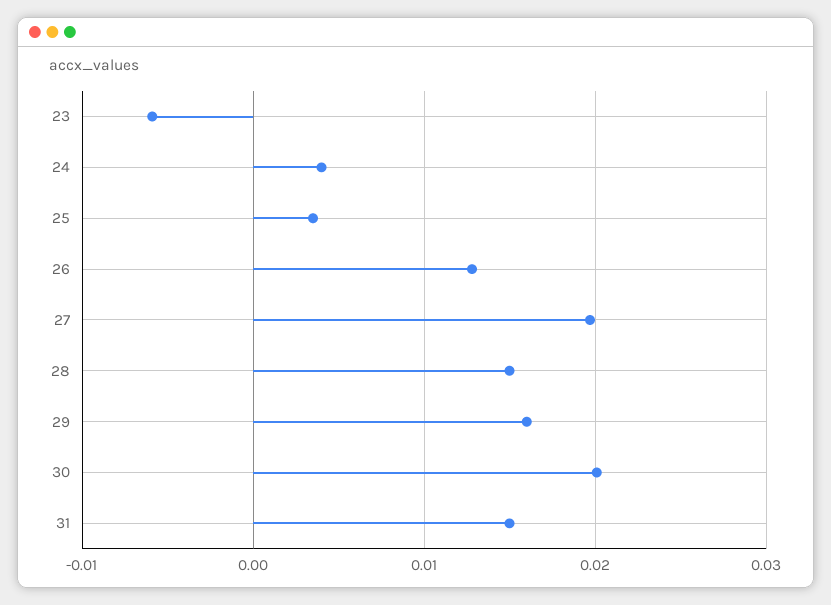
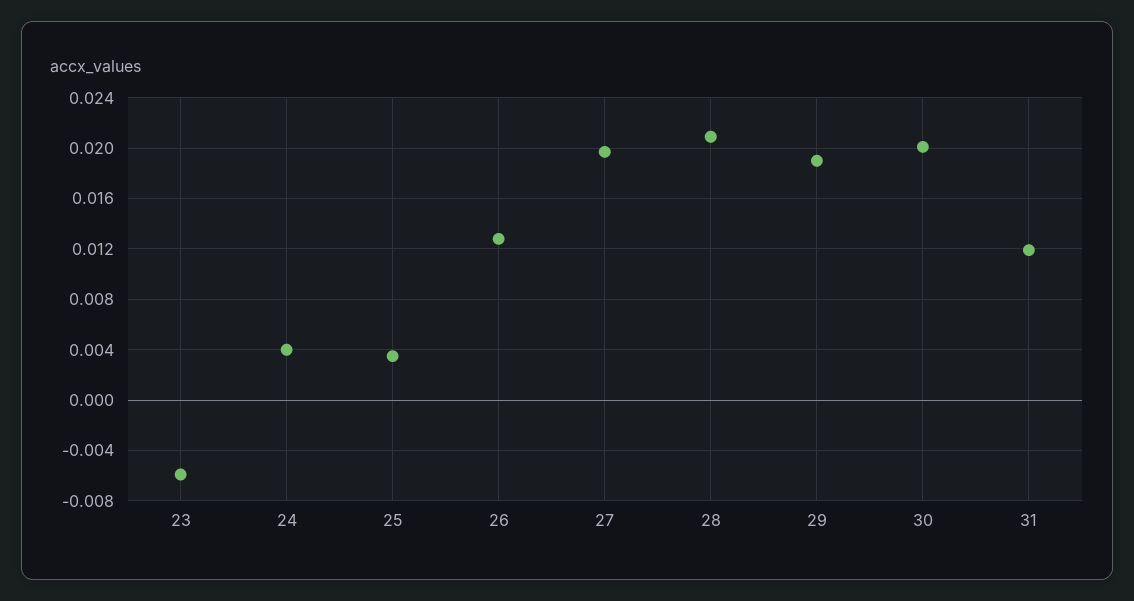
28: 0.015 -> 0.021
29: 0.016 -> 0.019
31: 0.015 -> 0.012

